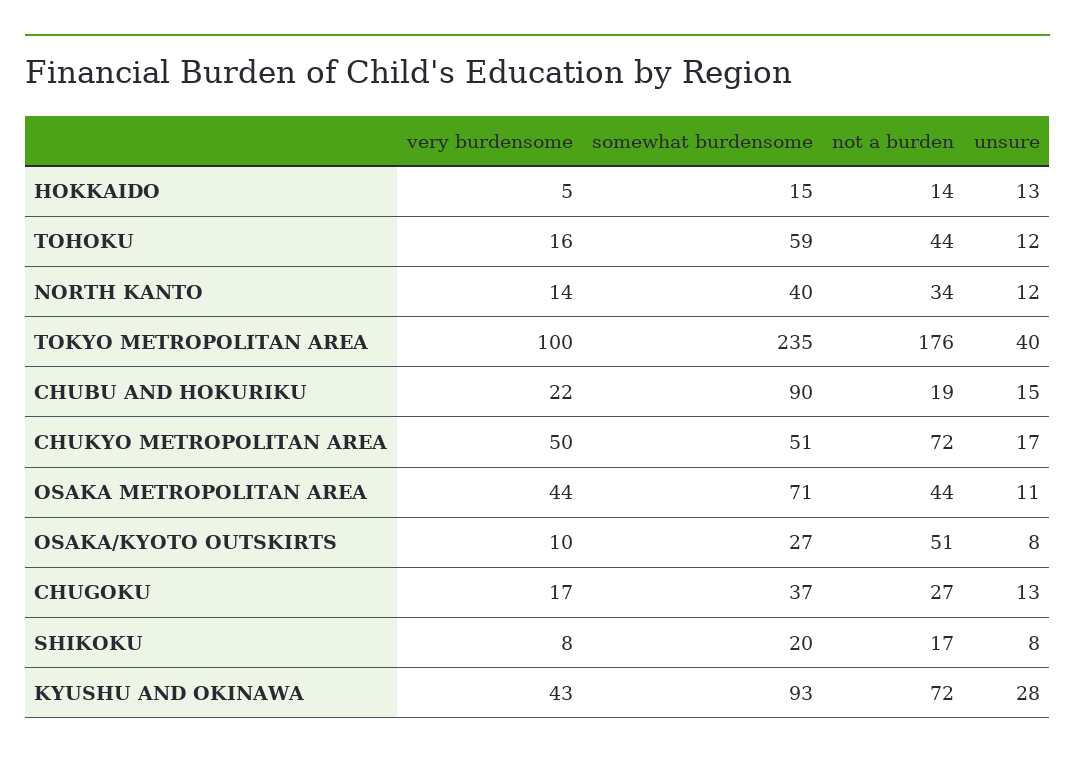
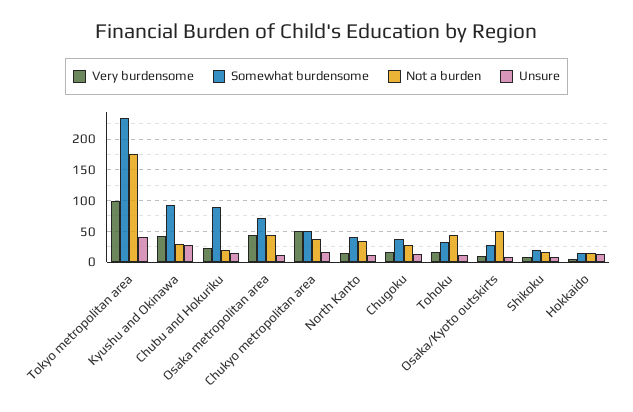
somewhat burdensome, TOHOKU: 59 -> 30
not a burden, CHUKYO METROPOLITAN AREA: 72 -> 40
not a burden, KYUSHU AND OKINAWA: 72 -> 30

